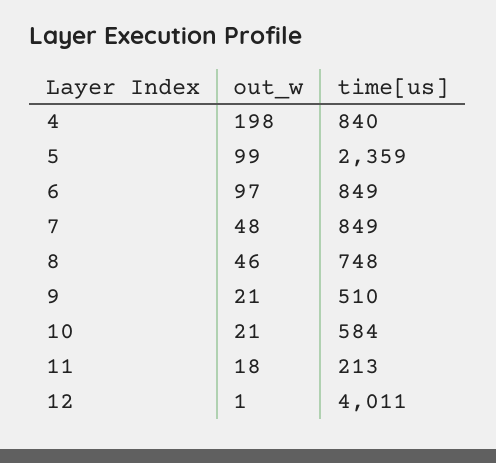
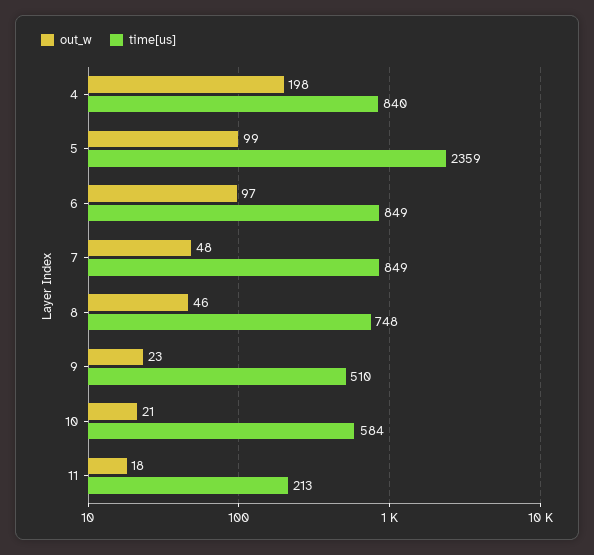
out_w, 9: 21 -> 23
out_w, 12: 1 -> none
time[us], 12: 4011 -> none

